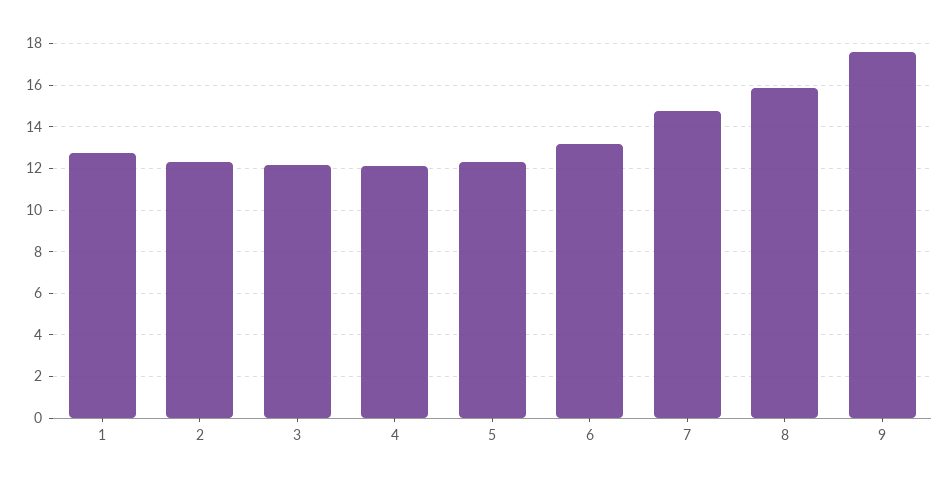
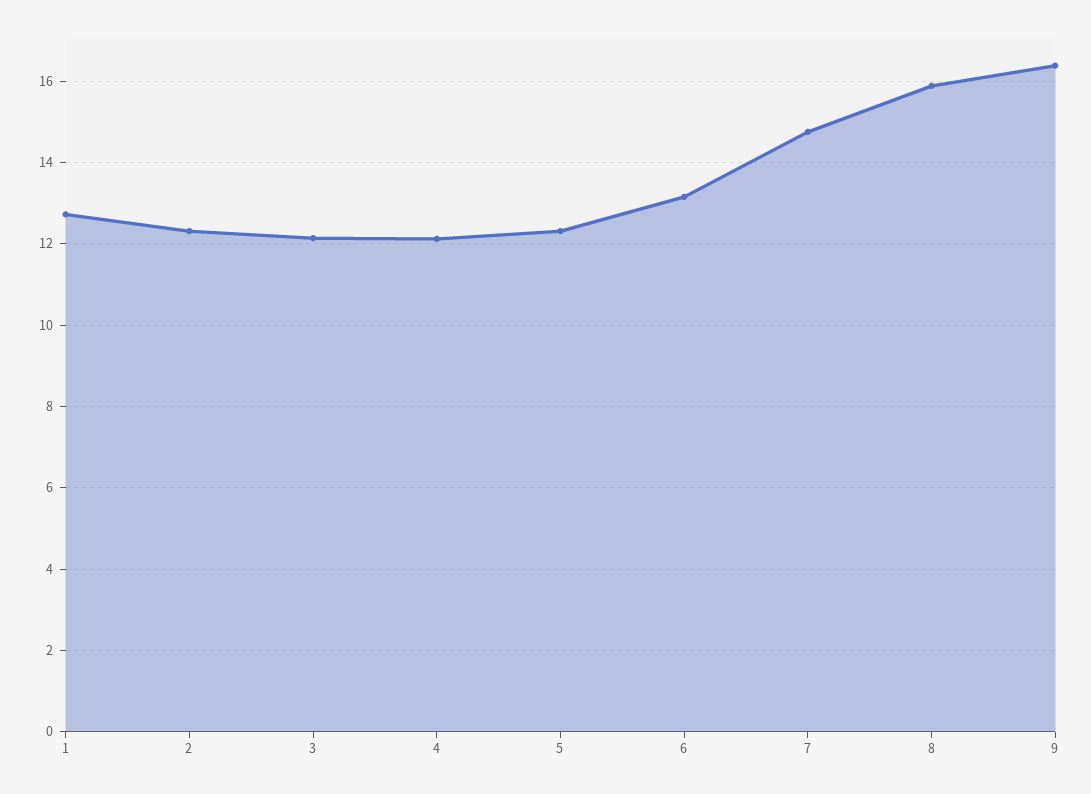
9: 17.5 -> 16.4

